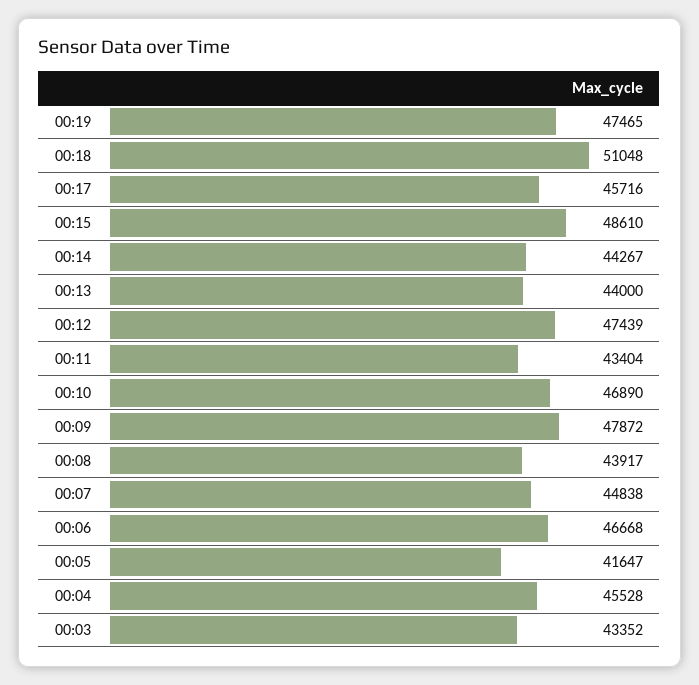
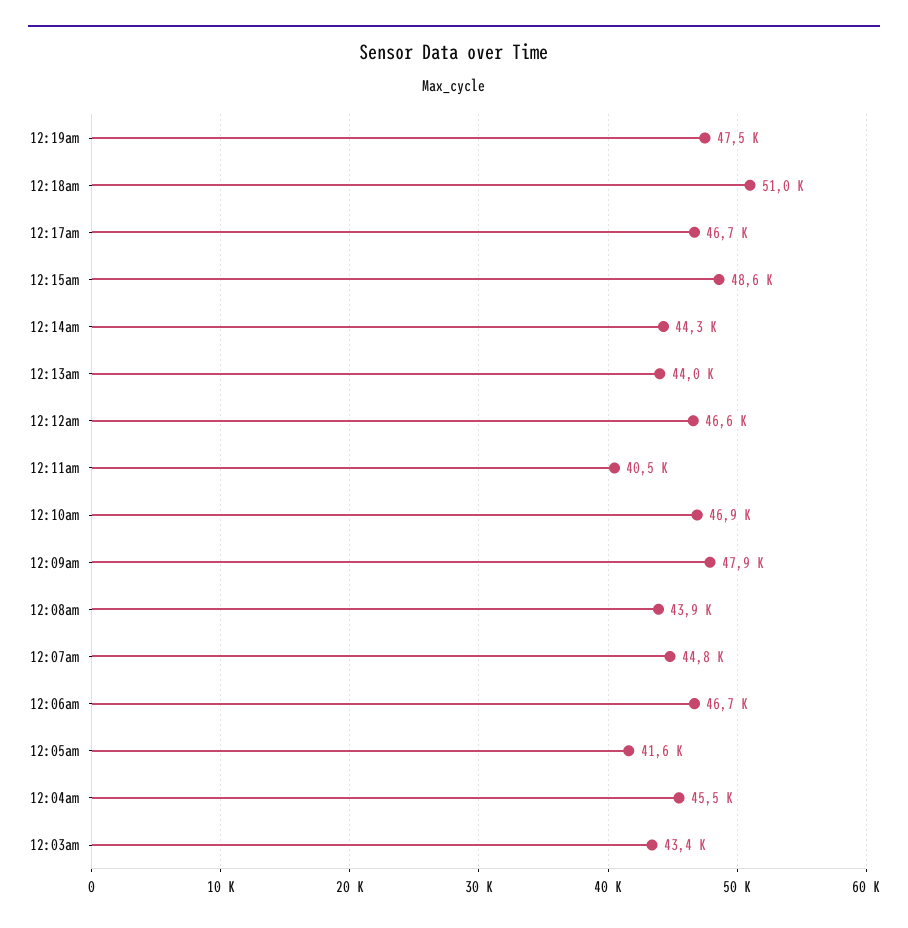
00:17: 45716 -> 46700
00:12: 47439 -> 46600
00:11: 43404 -> 40500

